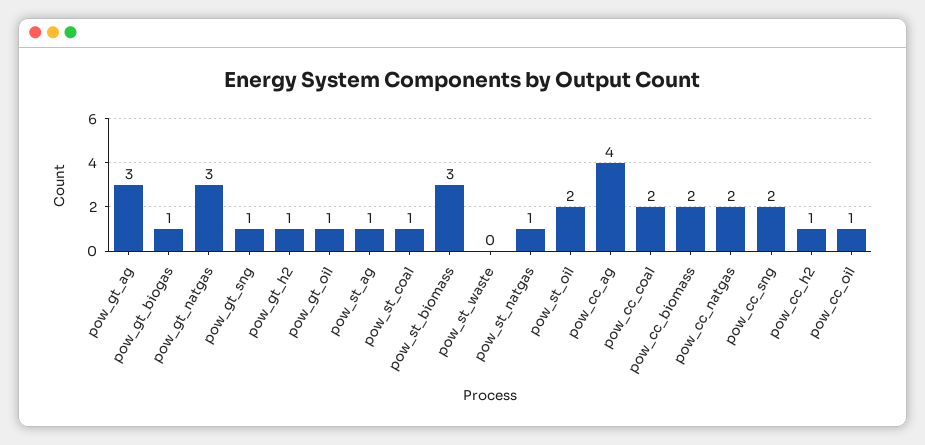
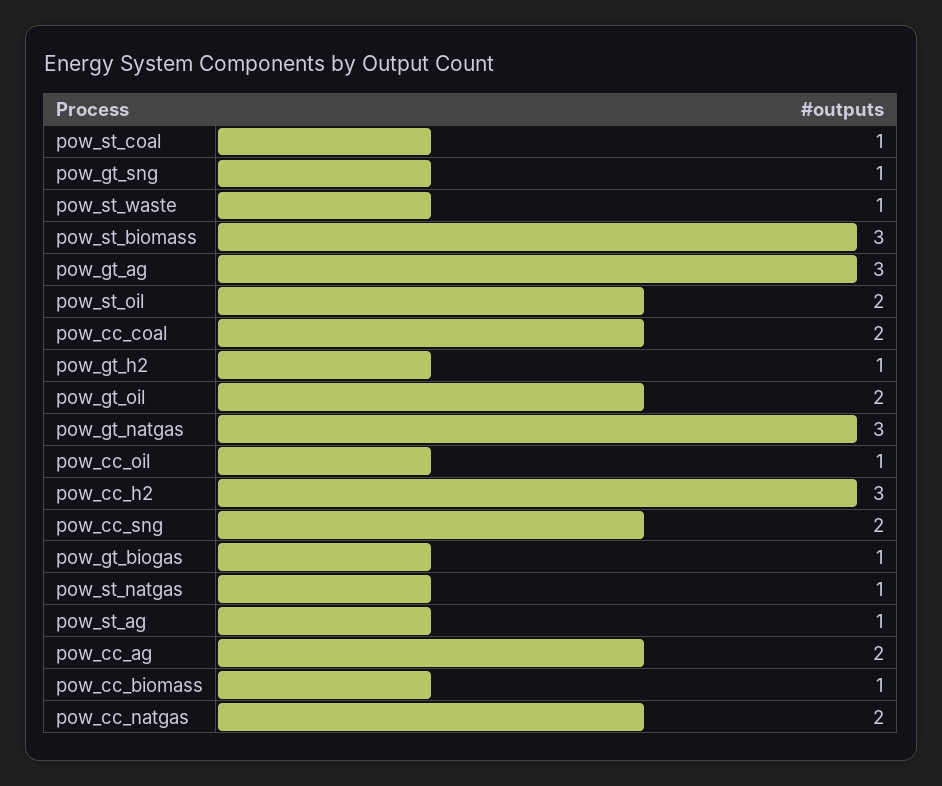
pow_gt_oil: 1 -> 2
pow_st_waste: 0 -> 1
pow_cc_ag: 4 -> 2
pow_cc_biomass: 2 -> 1
pow_cc_h2: 1 -> 3

